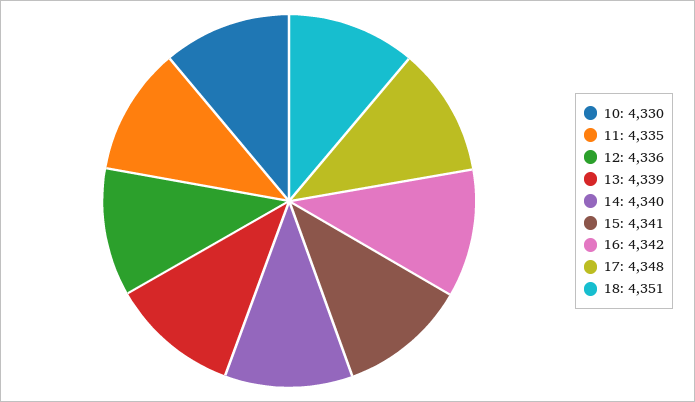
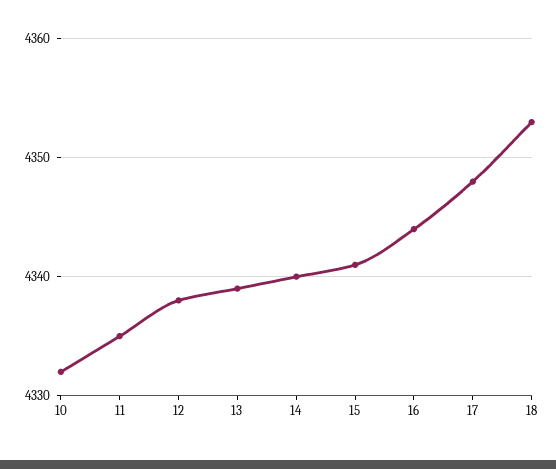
10: 4330 -> 4332
12: 4336 -> 4338
16: 4342 -> 4344
18: 4351 -> 4353

